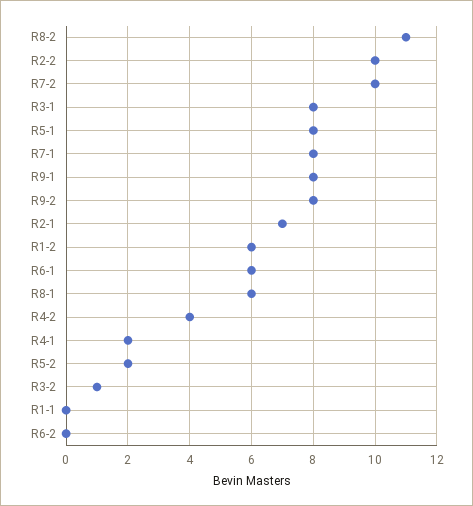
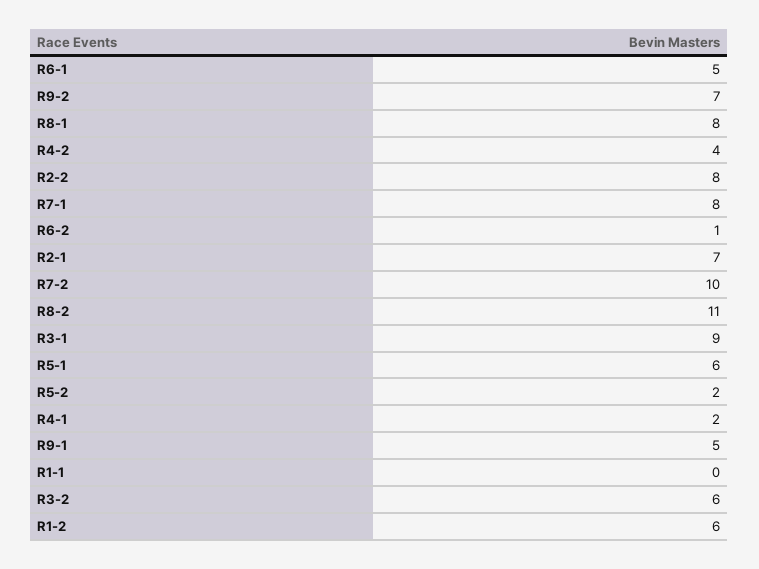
R2-2: 10 -> 8
R3-1: 8 -> 9
R5-1: 8 -> 6
R9-1: 8 -> 5
R9-2: 8 -> 7
R6-1: 6 -> 5
R8-1: 6 -> 8
R3-2: 1 -> 6
R6-2: 0 -> 1

